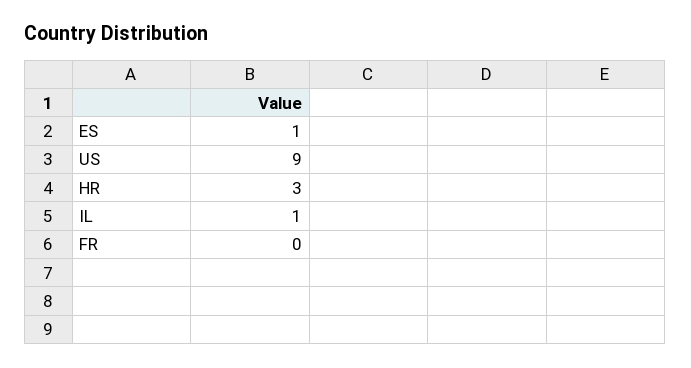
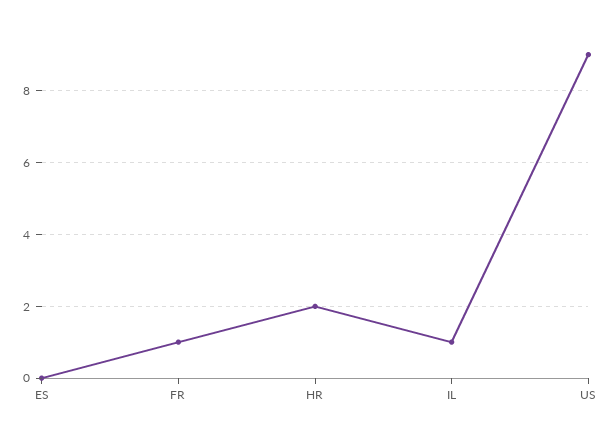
ES: 1 -> 0
HR: 3 -> 2
FR: 0 -> 1

